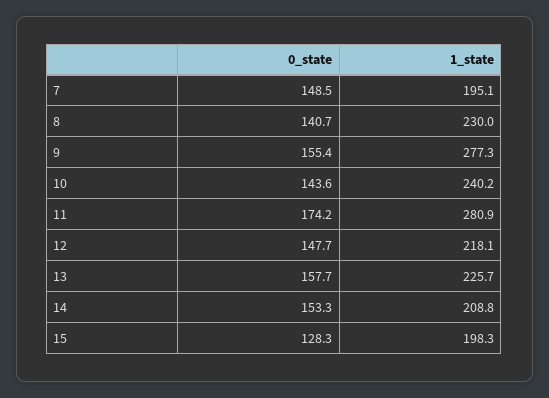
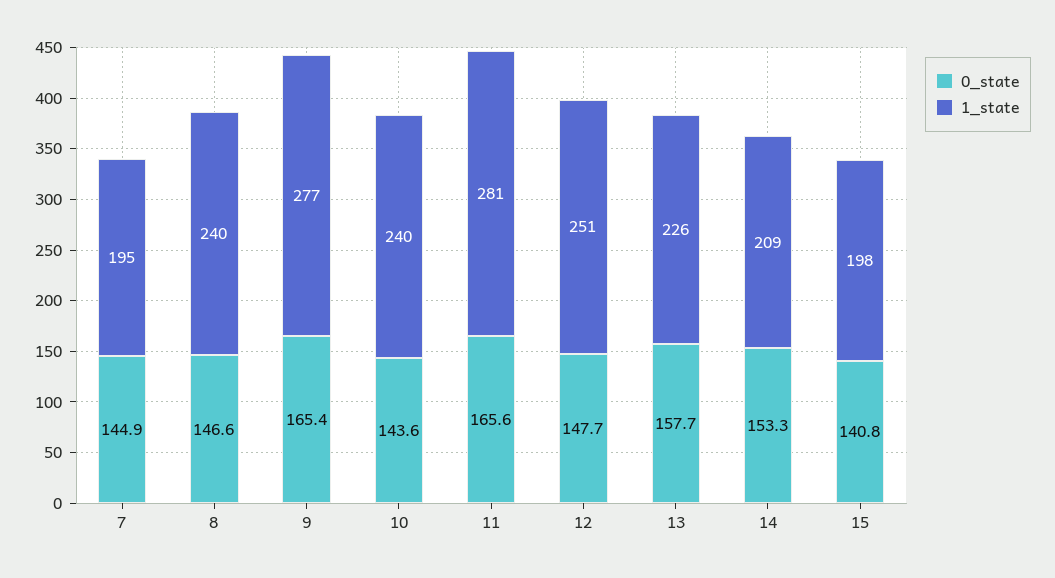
0_state, 7: 148.5 -> 144.9
0_state, 8: 140.7 -> 146.6
1_state, 8: 230 -> 240
0_state, 9: 155.4 -> 165.4
0_state, 11: 174.2 -> 165.6
1_state, 12: 218.1 -> 251
0_state, 15: 128.3 -> 140.8

